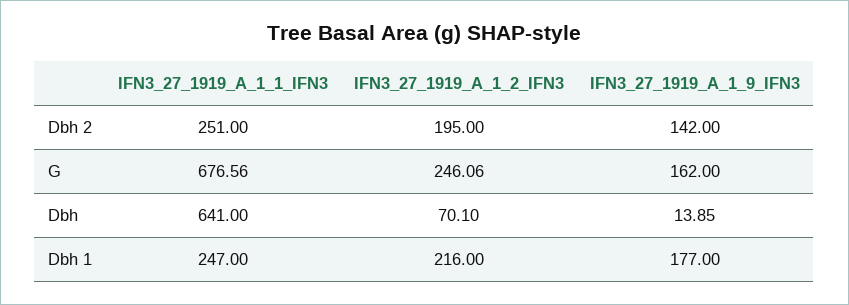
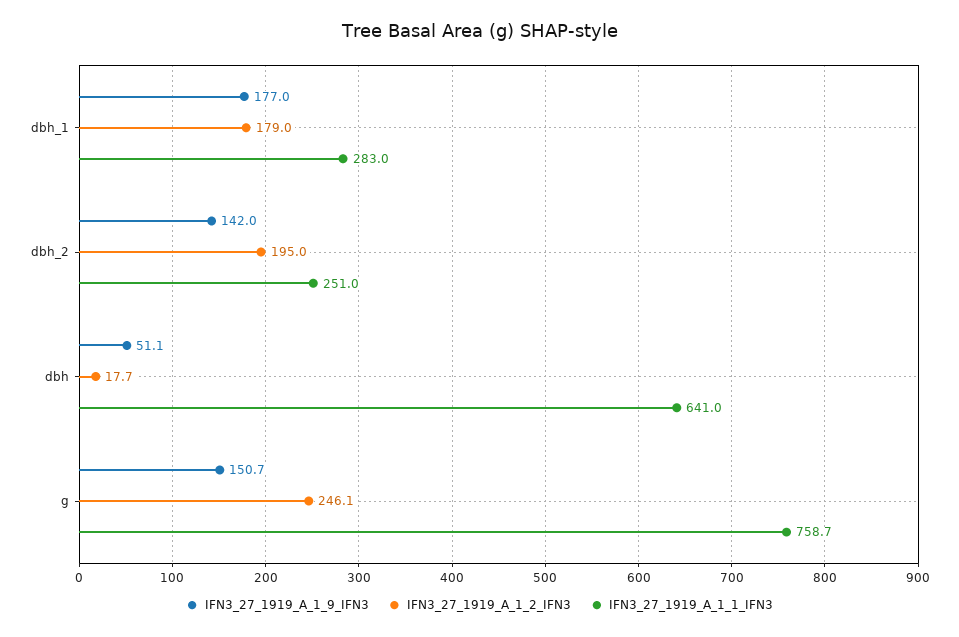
IFN3_27_1919_A_1_1_IFN3, G: 676.56 -> 758.7
IFN3_27_1919_A_1_9_IFN3, G: 162 -> 150.7
IFN3_27_1919_A_1_2_IFN3, Dbh: 70.1 -> 17.7
IFN3_27_1919_A_1_9_IFN3, Dbh: 13.85 -> 51.1
IFN3_27_1919_A_1_1_IFN3, Dbh 1: 247 -> 283
IFN3_27_1919_A_1_2_IFN3, Dbh 1: 216 -> 179

